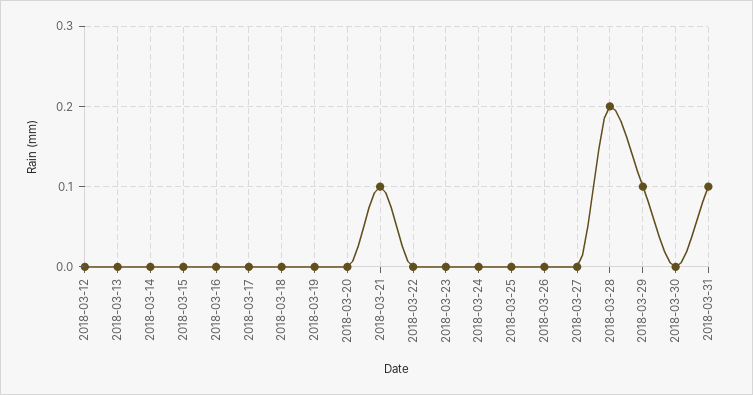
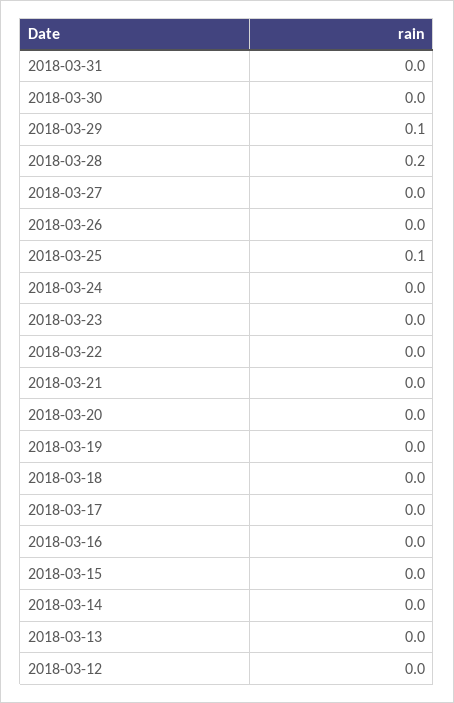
2018-03-21: 0.1 -> 0
2018-03-25: 0 -> 0.1
2018-03-31: 0.1 -> 0

